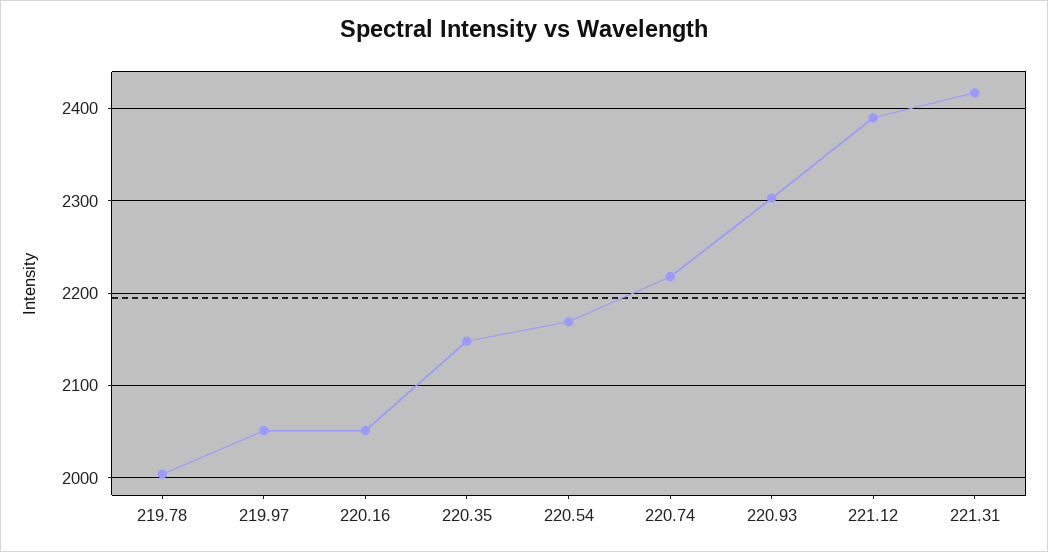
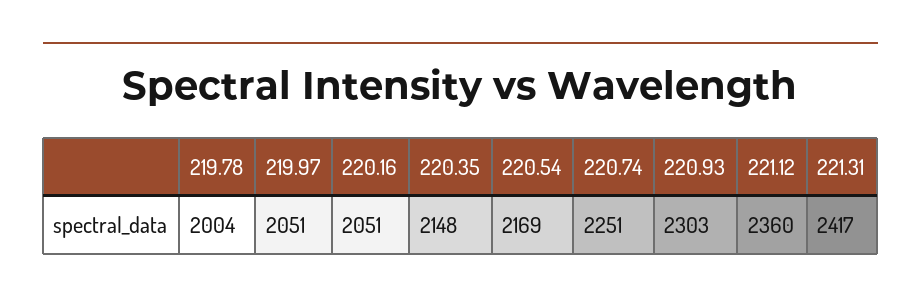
220.74: 2220 -> 2251
221.12: 2390 -> 2360

